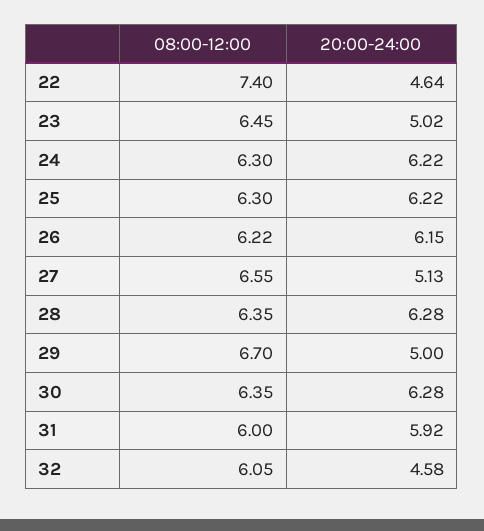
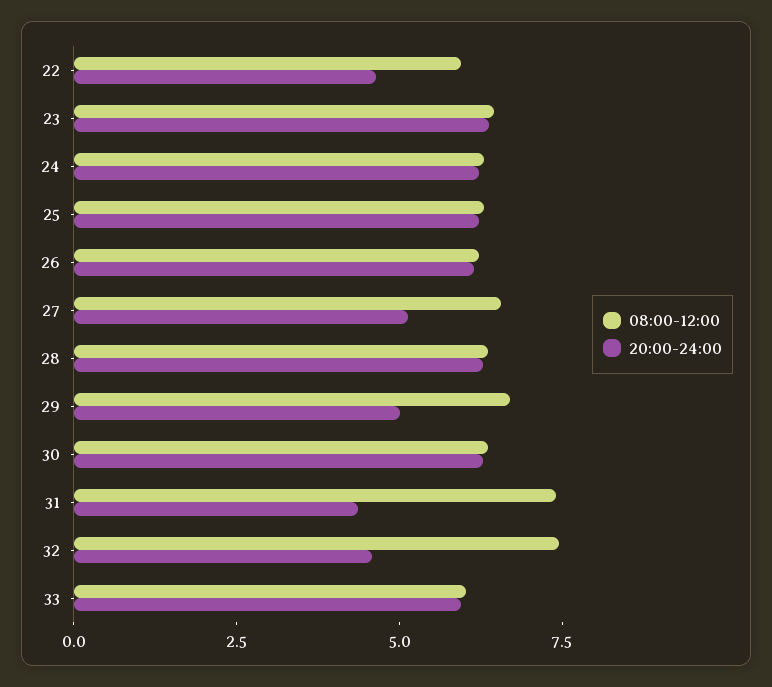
08:00-12:00, 22: 7.4 -> 6
20:00-24:00, 23: 5.02 -> 6.5
08:00-12:00, 31: 6 -> 7.5
20:00-24:00, 31: 5.92 -> 4.5
08:00-12:00, 32: 6.05 -> 7.5
08:00-12:00, 33: none -> 6
20:00-24:00, 33: none -> 6

